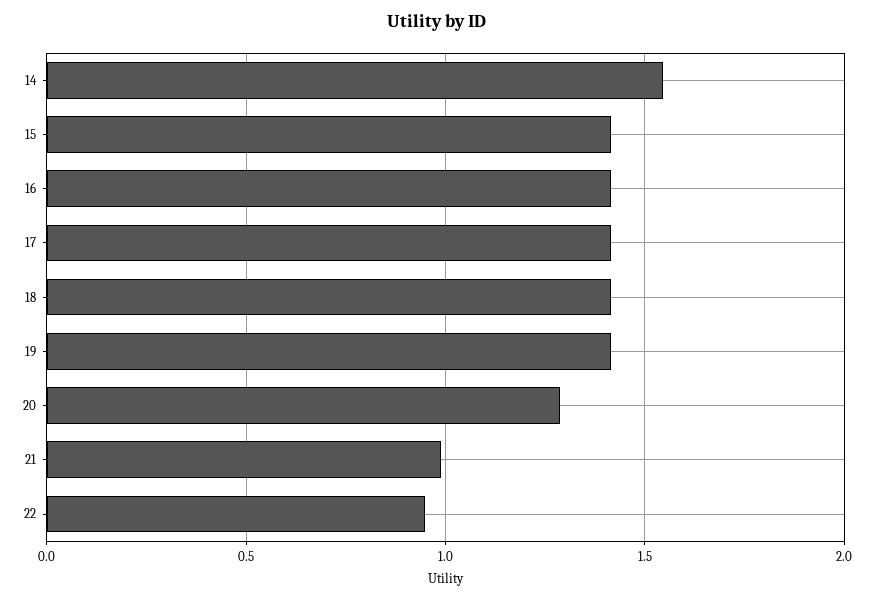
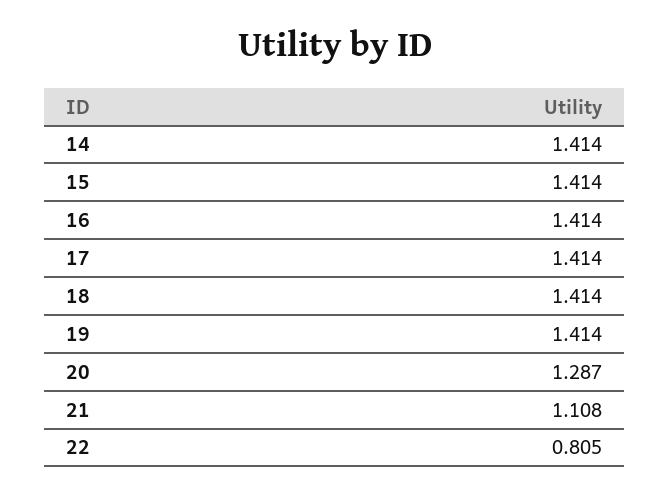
14: 1.55 -> 1.414
21: 1 -> 1.108
22: 0.95 -> 0.805

